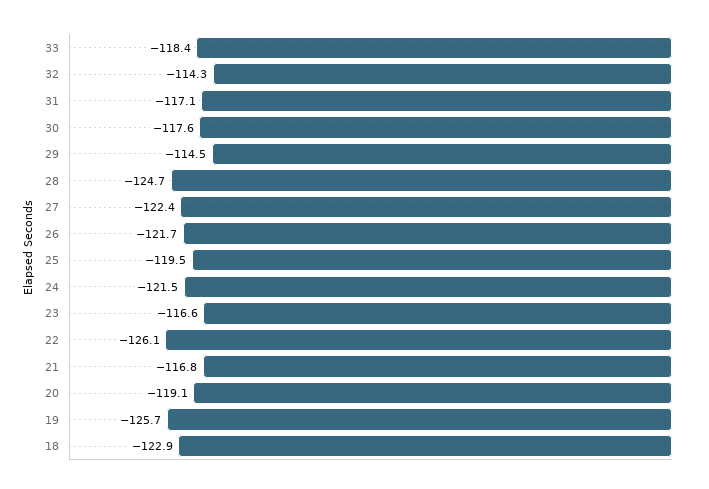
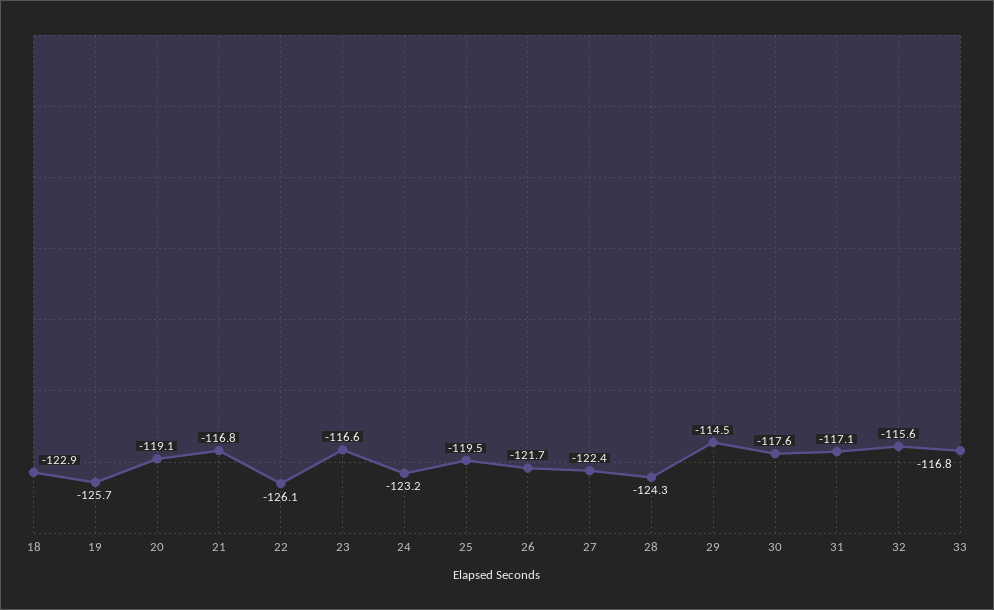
33: -118.4 -> -116.8
32: -114.3 -> -115.6
28: -124.7 -> -124.3
24: -121.5 -> -123.2

